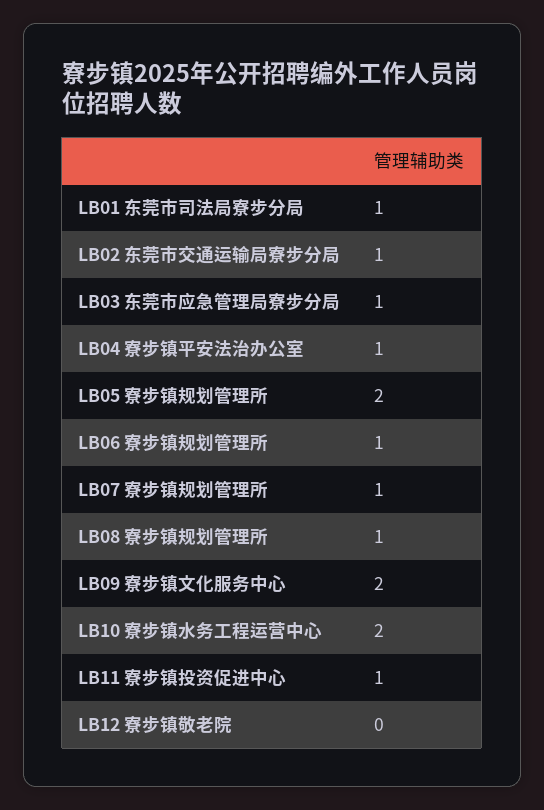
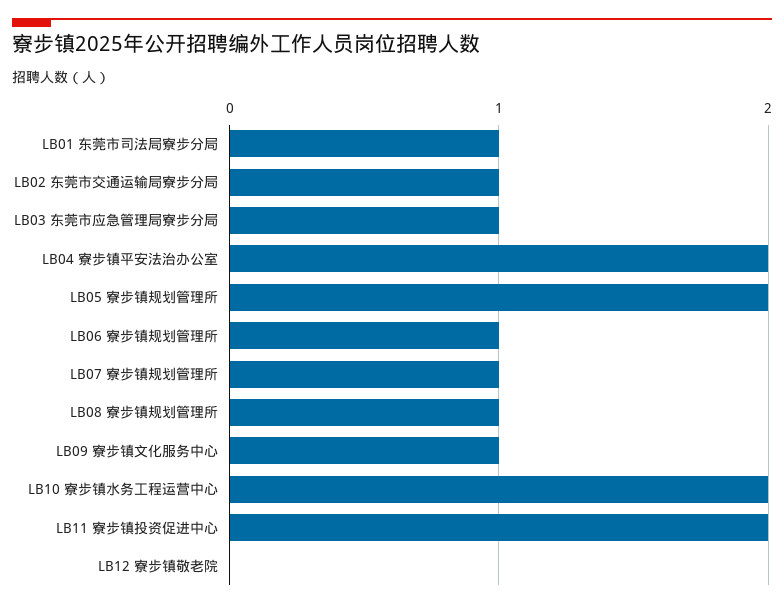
LB04 寮步镇平安法治办公室: 1 -> 2
LB09 寮步镇文化服务中心: 2 -> 1
LB11 寮步镇投资促进中心: 1 -> 2

